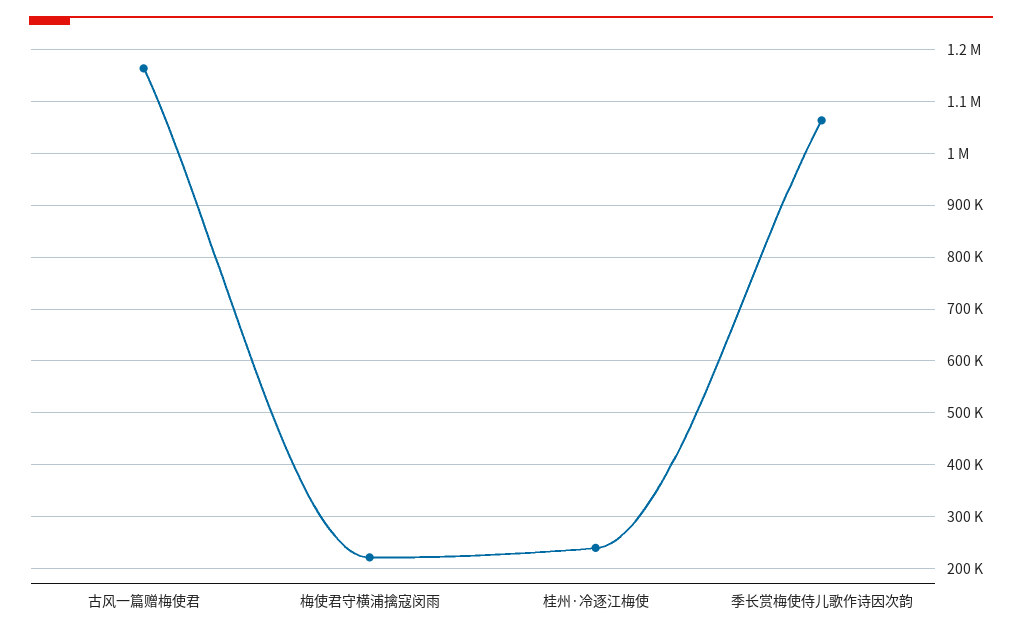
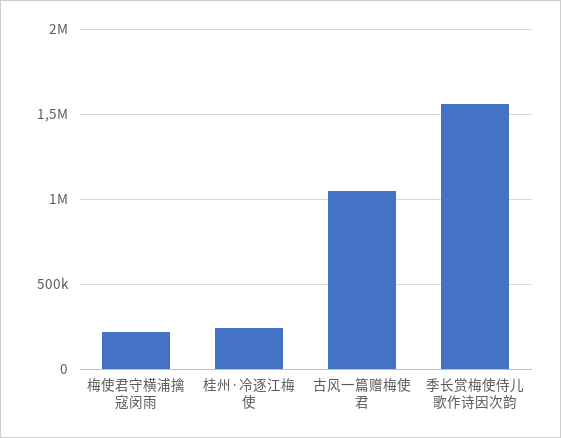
古风一篇赠梅使君: 1160000 -> 1050000
季长赏梅使侍儿歌作诗因次韵: 1060000 -> 1550000

